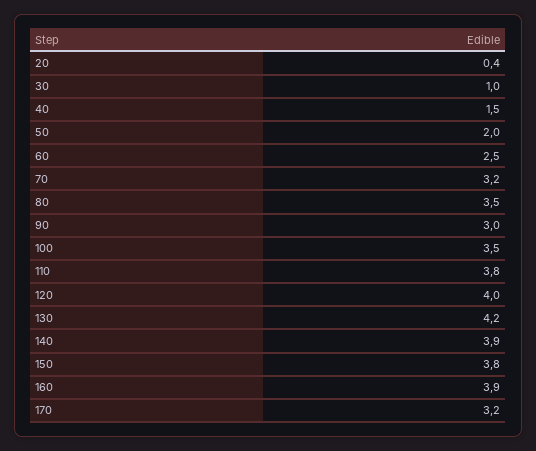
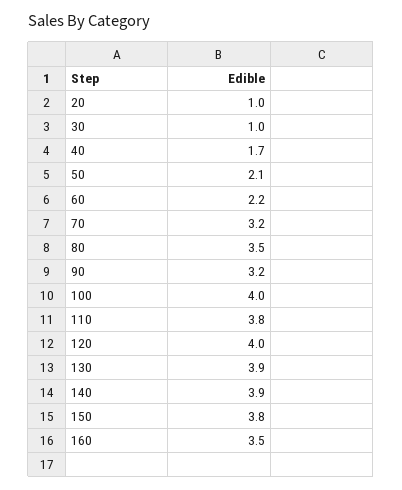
20: 0.4 -> 1
40: 1.5 -> 1.7
50: 2 -> 2.1
60: 2.5 -> 2.2
90: 3 -> 3.2
100: 3.5 -> 4
130: 4.2 -> 3.9
160: 3.9 -> 3.5
170: 3.2 -> none

